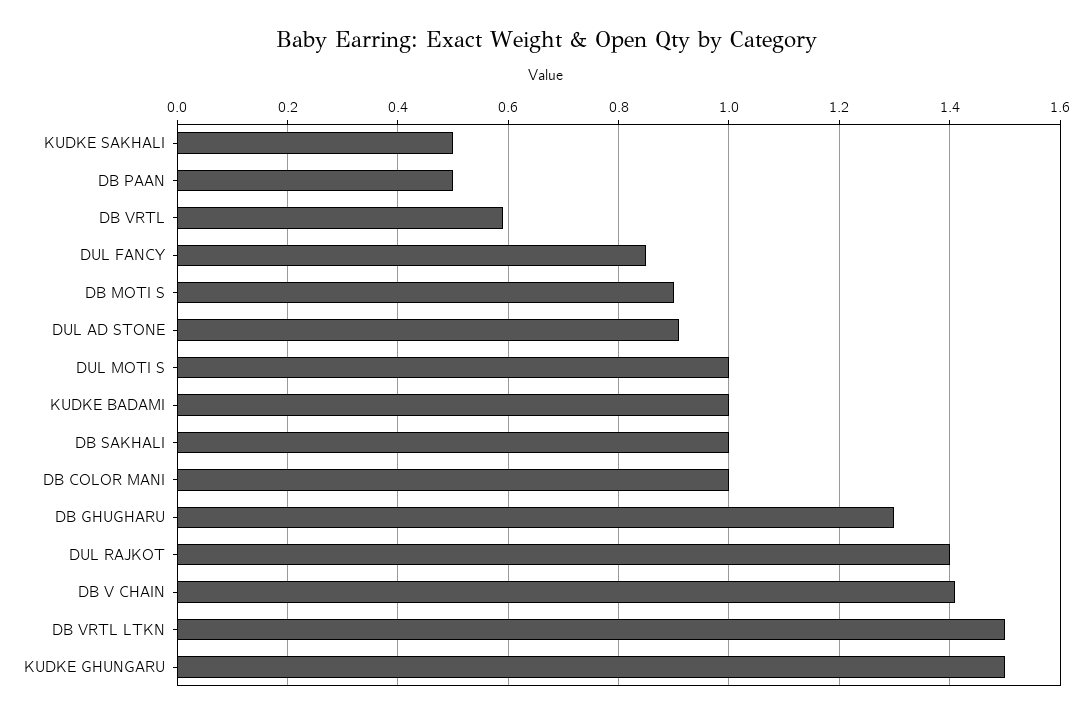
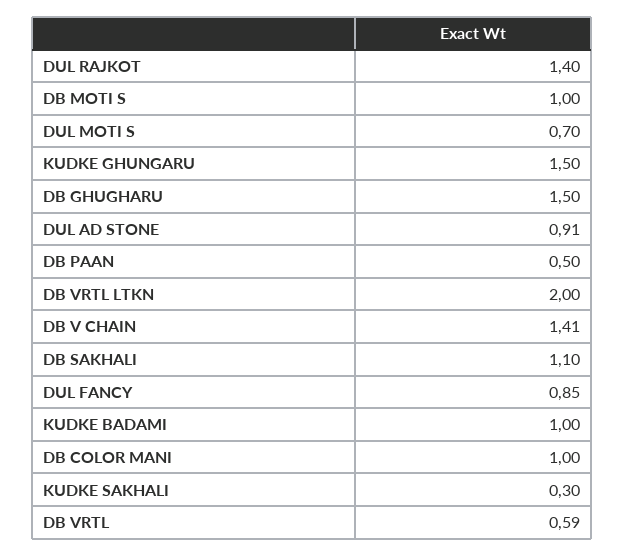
KUDKE SAKHALI: 0.5 -> 0.3
DB MOTI S: 0.9 -> 1
DUL MOTI S: 1 -> 0.7
DB SAKHALI: 1 -> 1.1
DB GHUGHARU: 1.3 -> 1.5
DB VRTL LTKN: 1.5 -> 2

